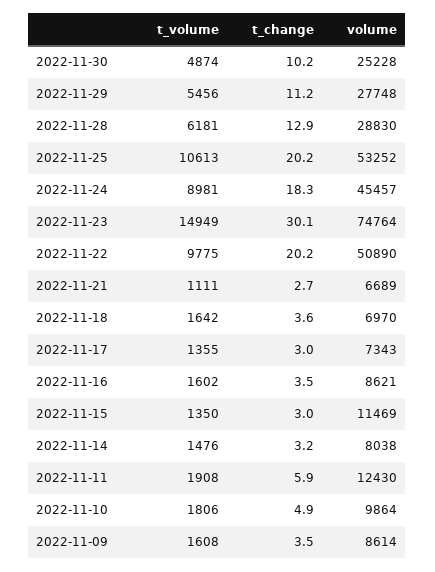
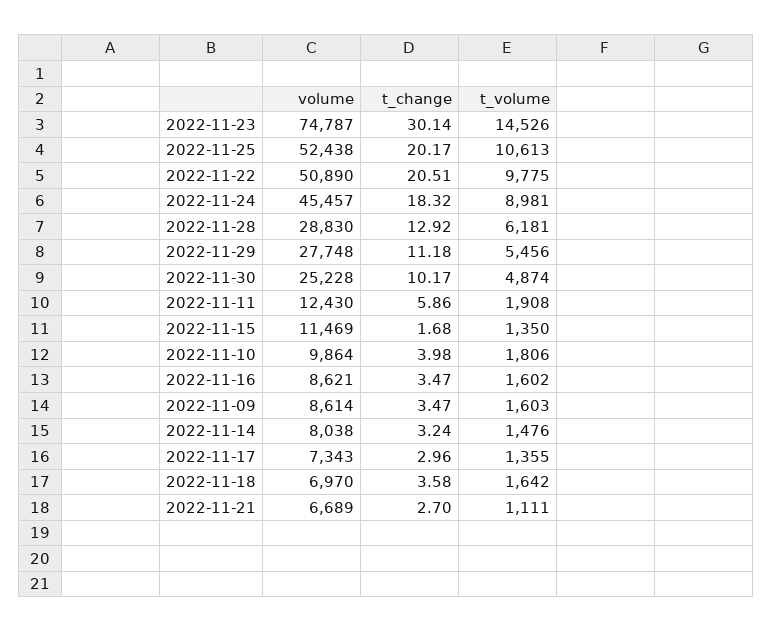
volume, 2022-11-25: 53252 -> 52438
t_volume, 2022-11-23: 14949 -> 14526
volume, 2022-11-23: 74764 -> 74787
t_change, 2022-11-22: 20.2 -> 20.51
t_change, 2022-11-15: 3 -> 1.68
t_change, 2022-11-10: 4.9 -> 3.98
t_volume, 2022-11-09: 1608 -> 1603

